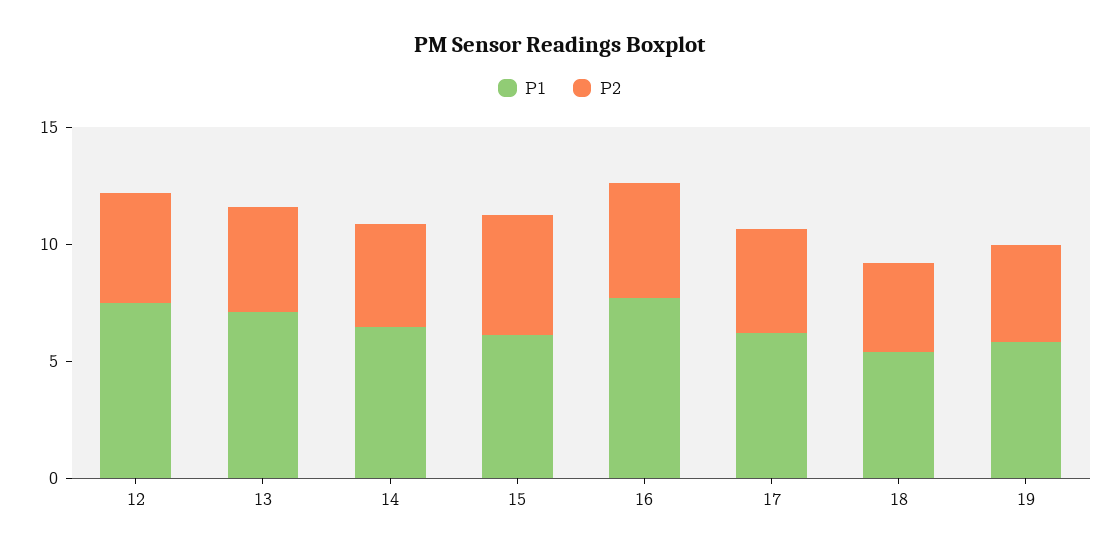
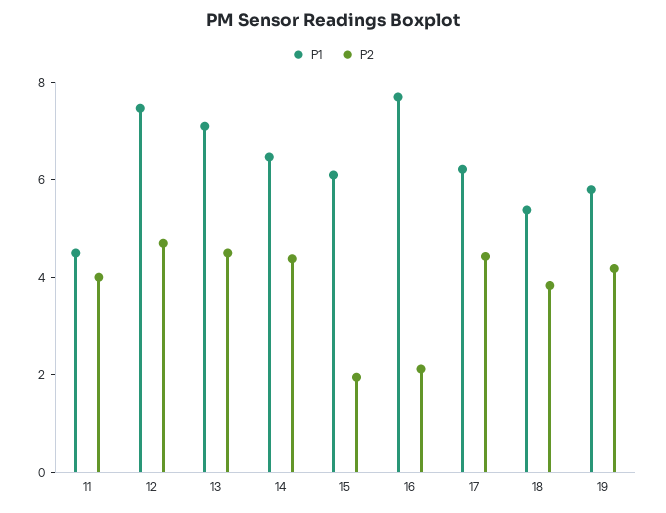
P2, 15: 5 -> 2
P2, 16: 5 -> 2
P1, 11: none -> 4.5
P2, 11: none -> 4

